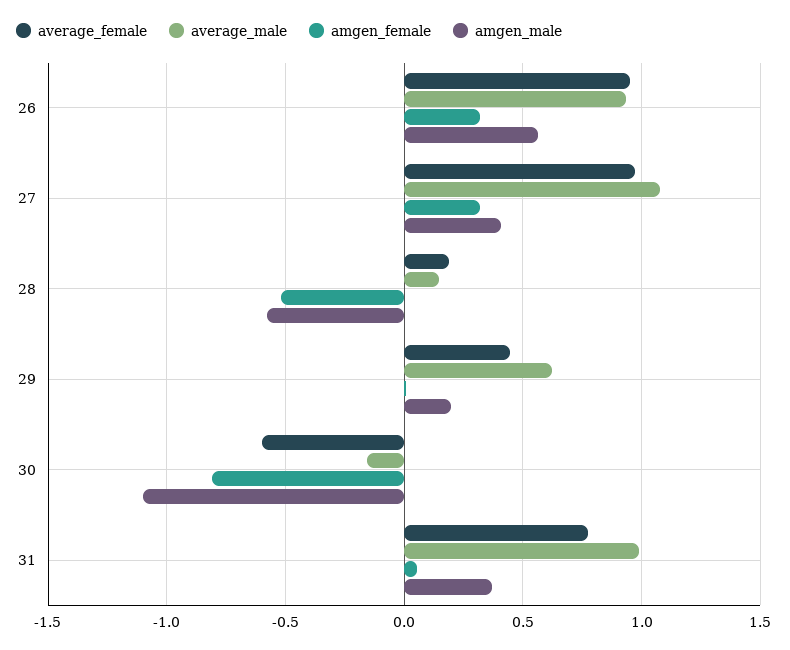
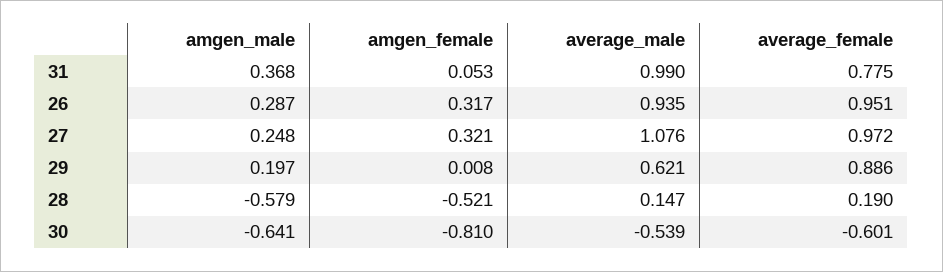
amgen_male, 26: 0.55 -> 0.287
amgen_male, 27: 0.4 -> 0.248
average_female, 29: 0.45 -> 0.886
average_male, 30: -0.15 -> -0.539
amgen_male, 30: -1.1 -> -0.641

